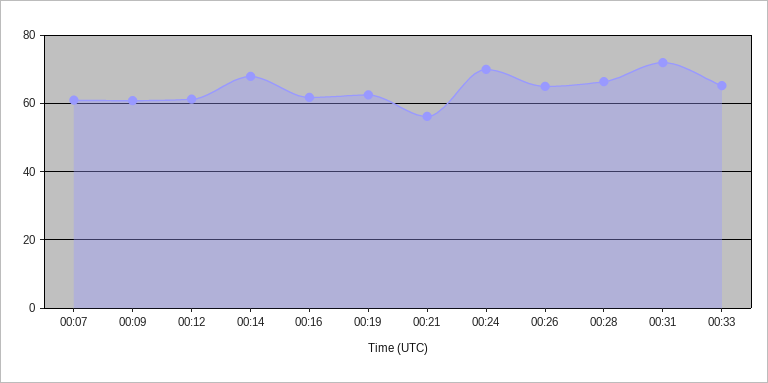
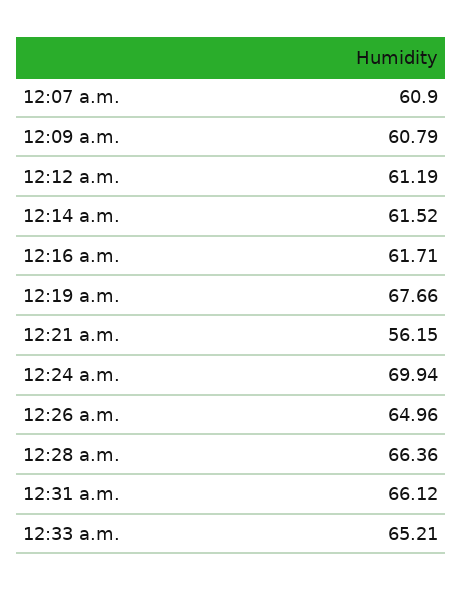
00:14: 68 -> 61.52
00:19: 62 -> 67.66
00:31: 72 -> 66.12

